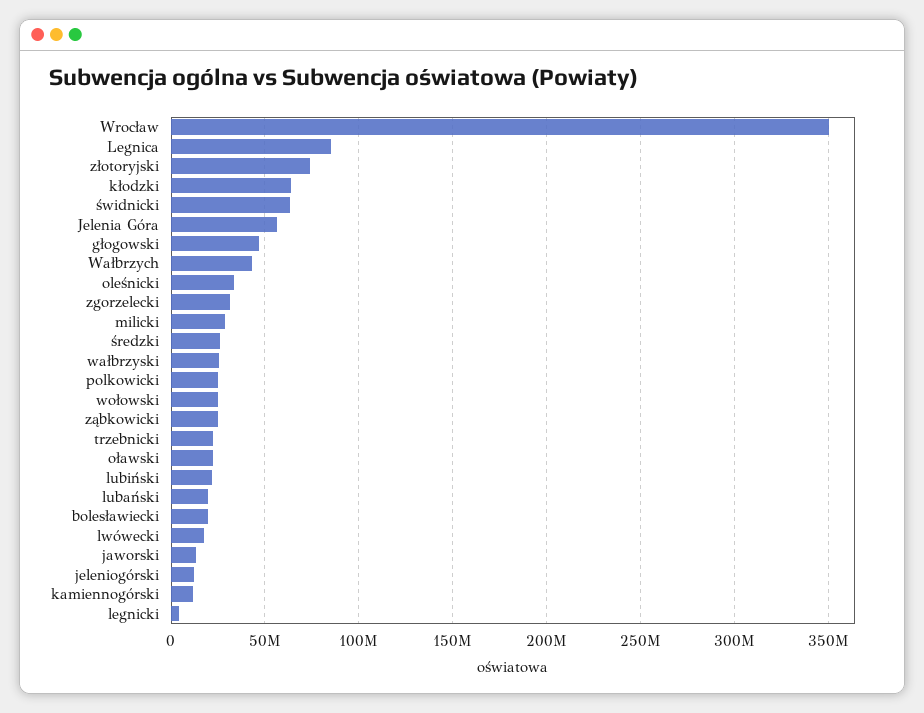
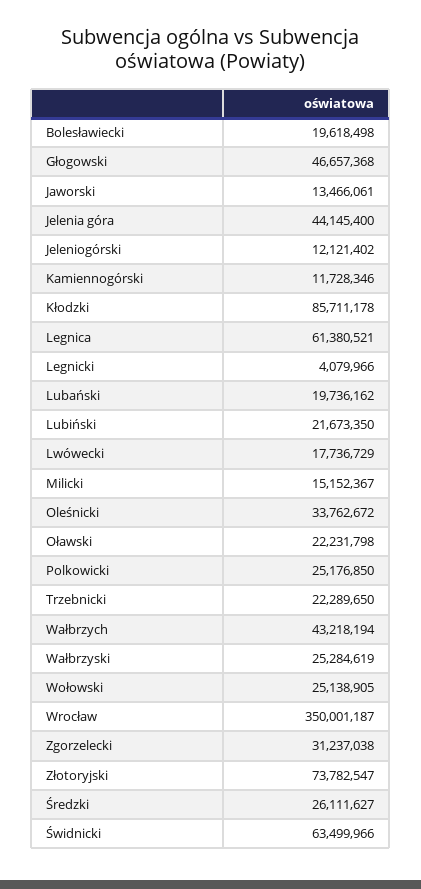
Legnica: 85000000 -> 61380521
kłodzki: 65000000 -> 85711178
Jelenia Góra: 55000000 -> 44145400
milicki: 30000000 -> 15152367
ząbkowicki: 25000000 -> none

